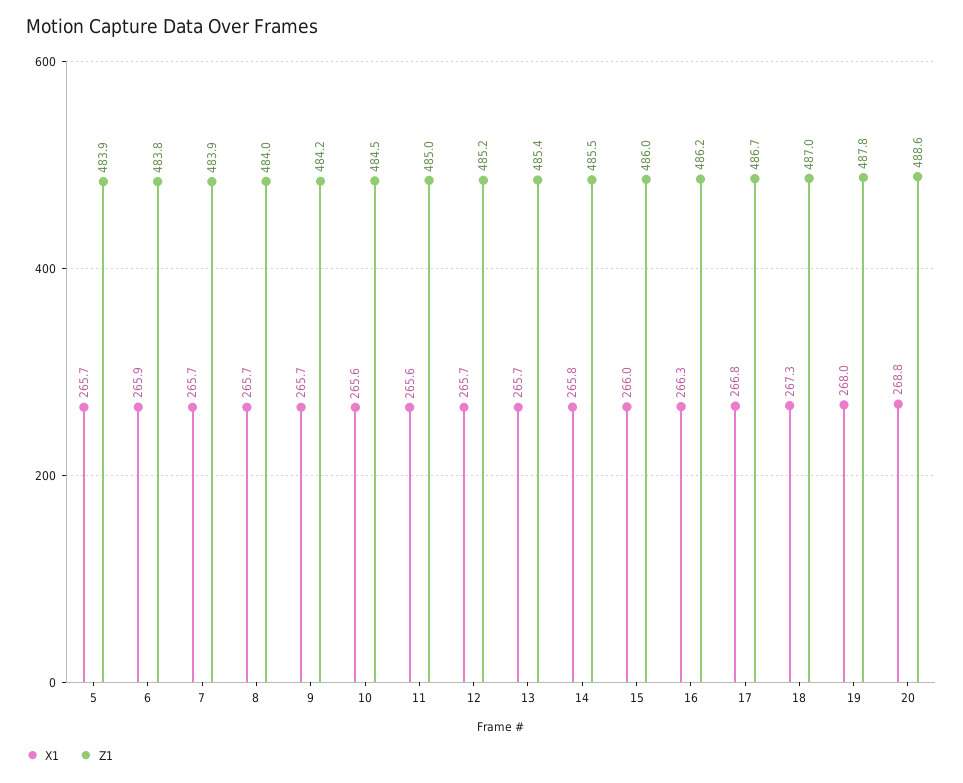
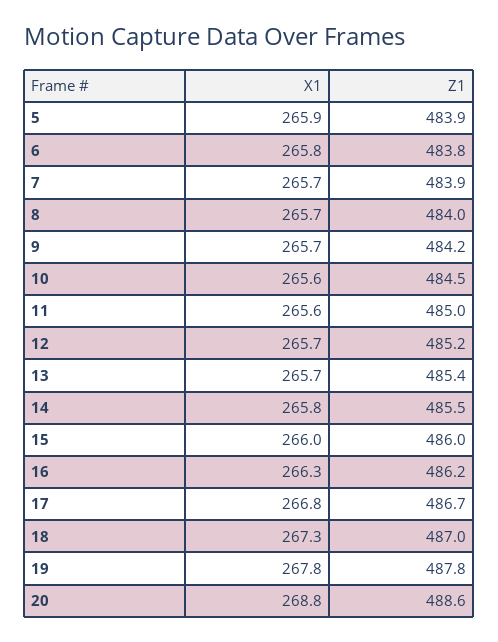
X1, 5: 265.7 -> 265.9
X1, 6: 265.9 -> 265.8
X1, 19: 268 -> 267.8

